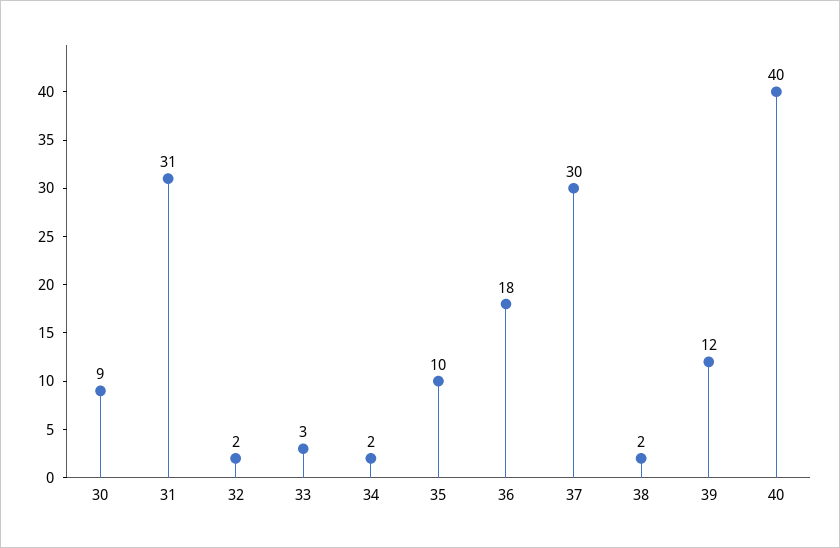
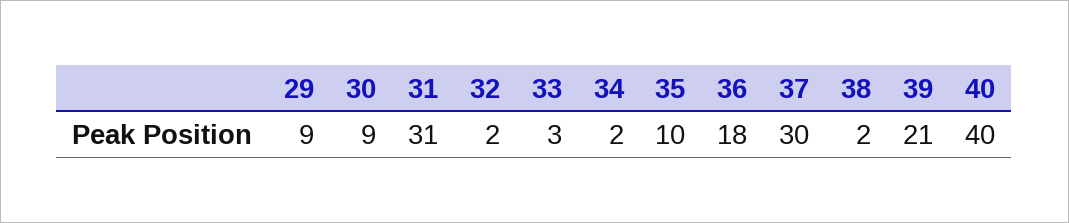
39: 12 -> 21
29: none -> 9

